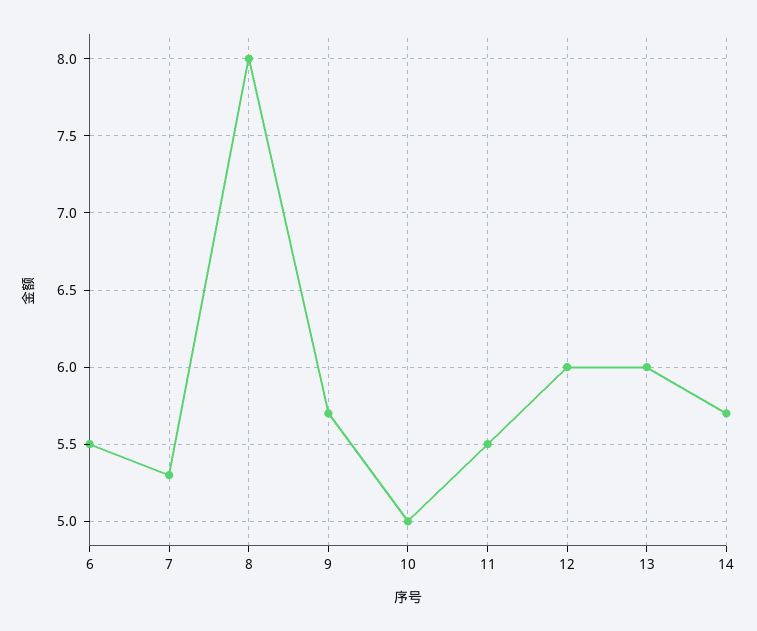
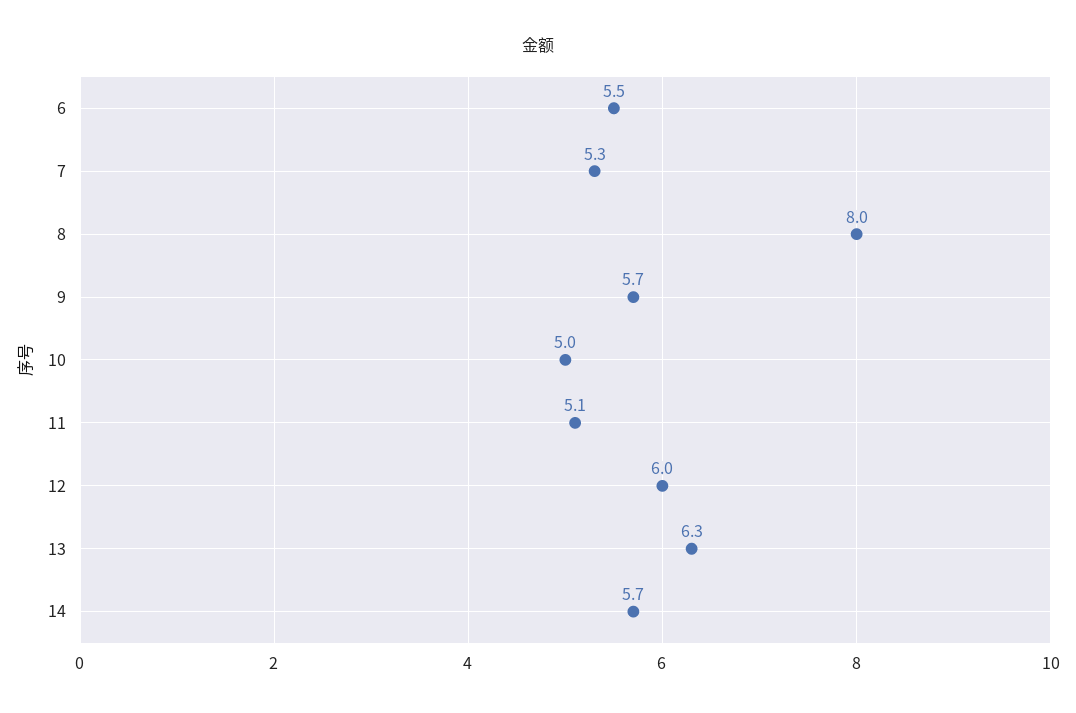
11: 5.5 -> 5.1
13: 6 -> 6.3

